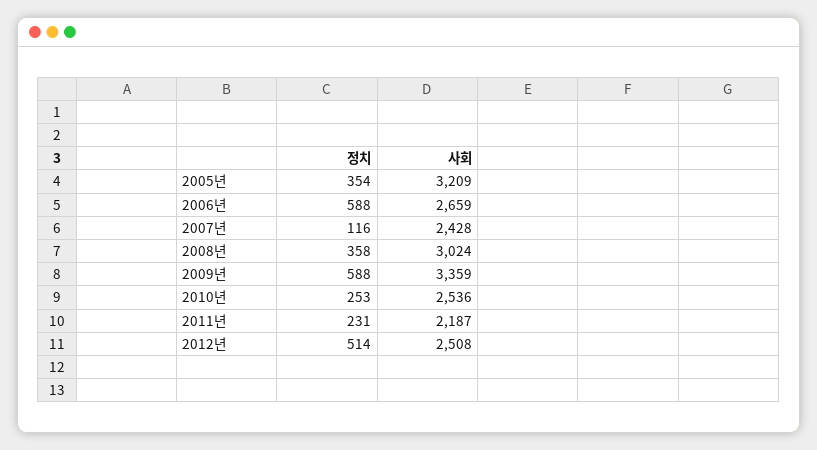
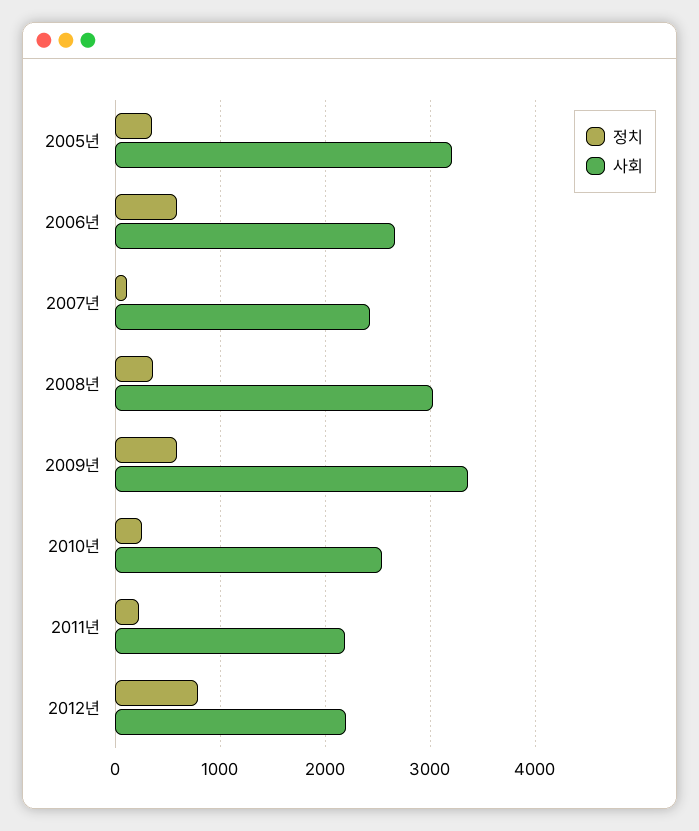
정치, 2012년: 514 -> 800
사회, 2012년: 2508 -> 2200

